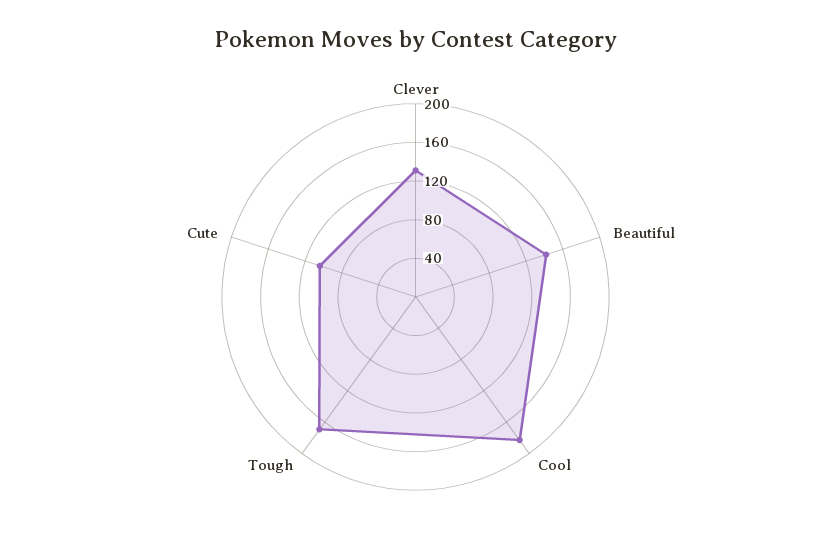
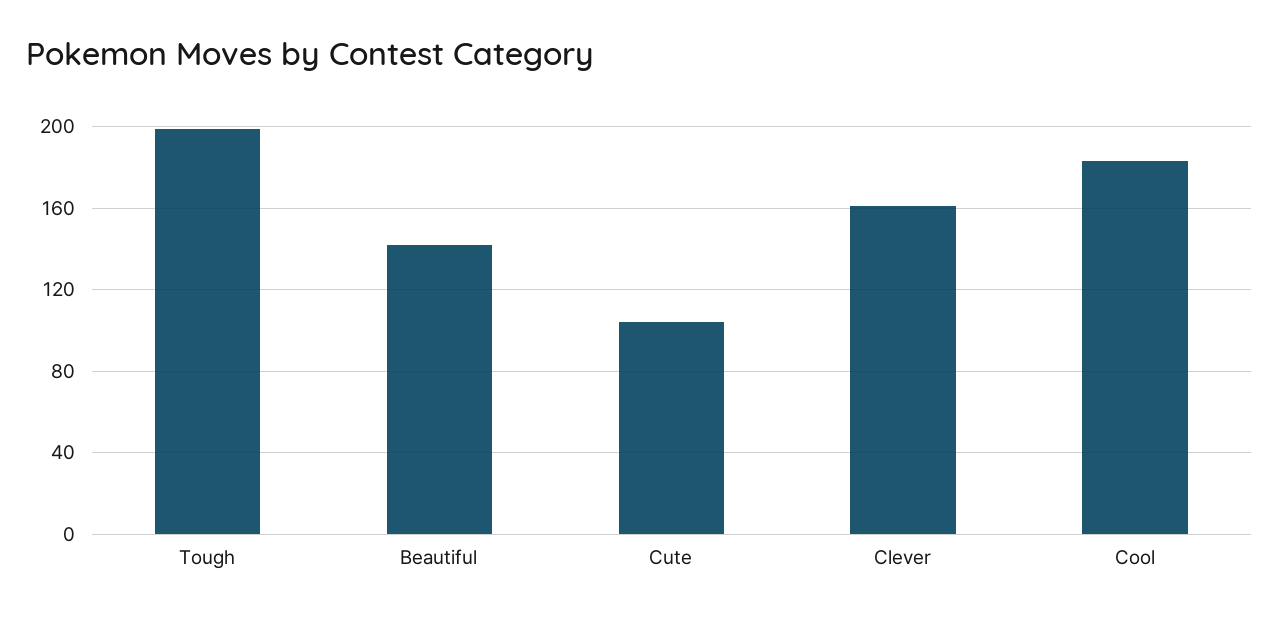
Clever: 130 -> 160
Tough: 170 -> 200

